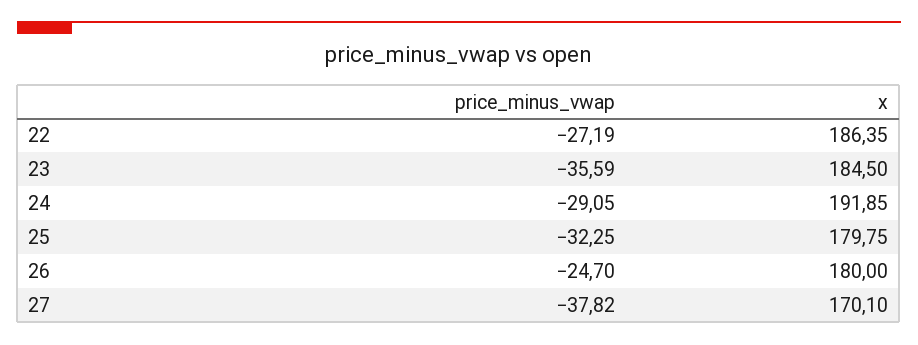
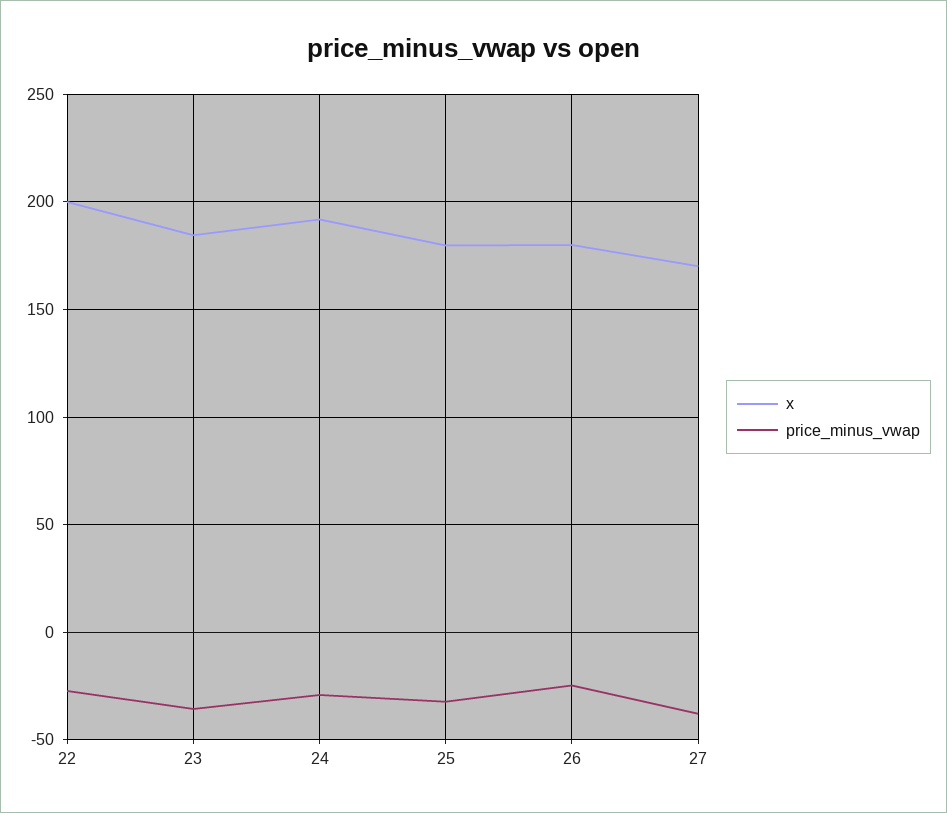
x, 22: 186.35 -> 200

